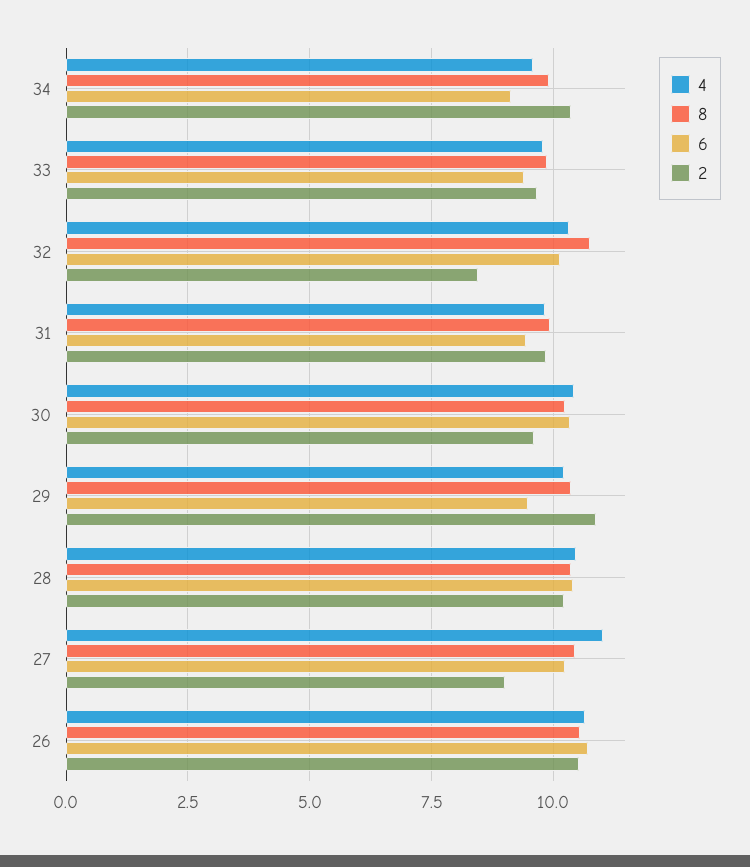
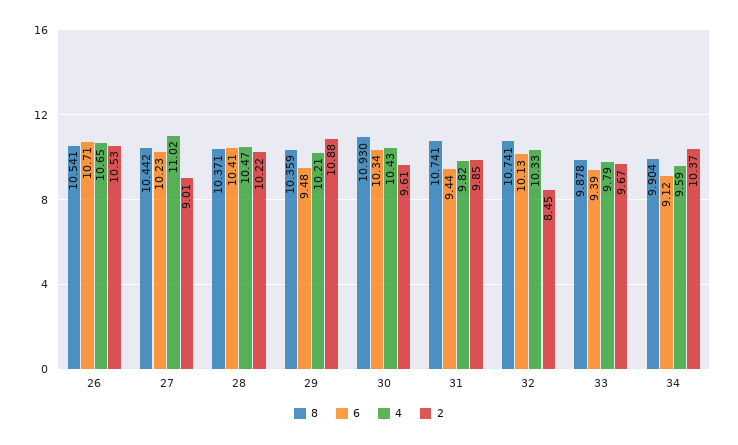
8, 31: 10 -> 10.741
8, 30: 10.25 -> 10.93

